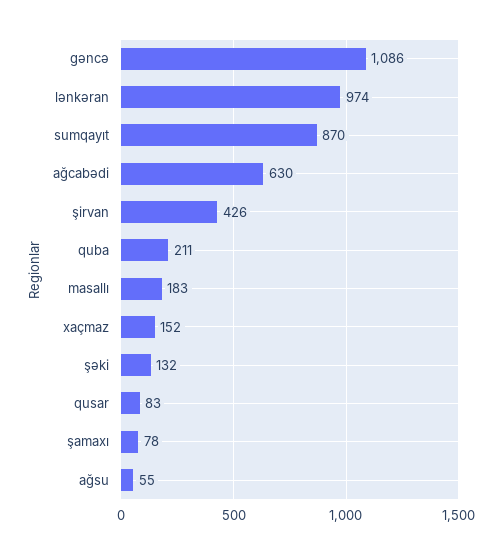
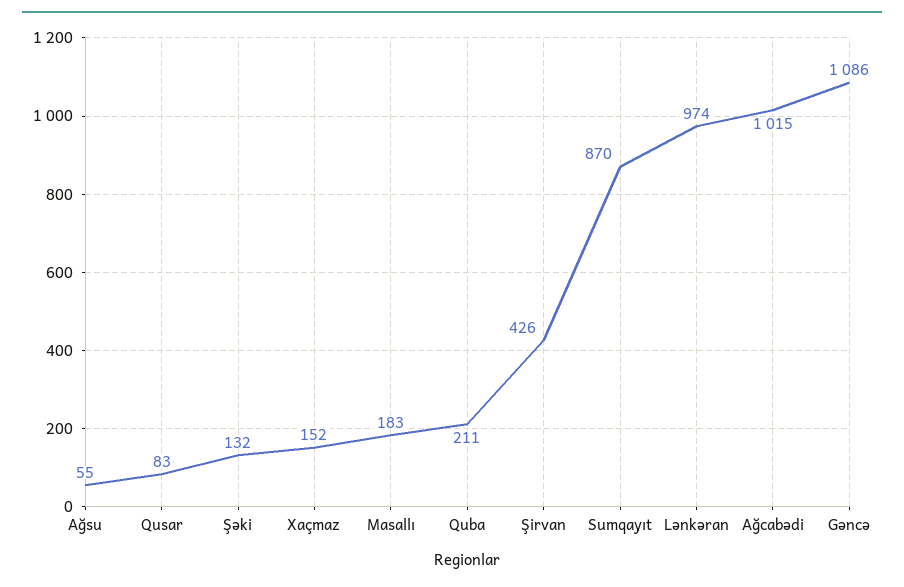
ağcabədi: 630 -> 1015
şamaxı: 78 -> none

